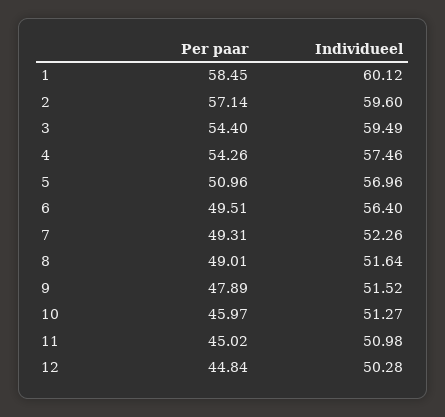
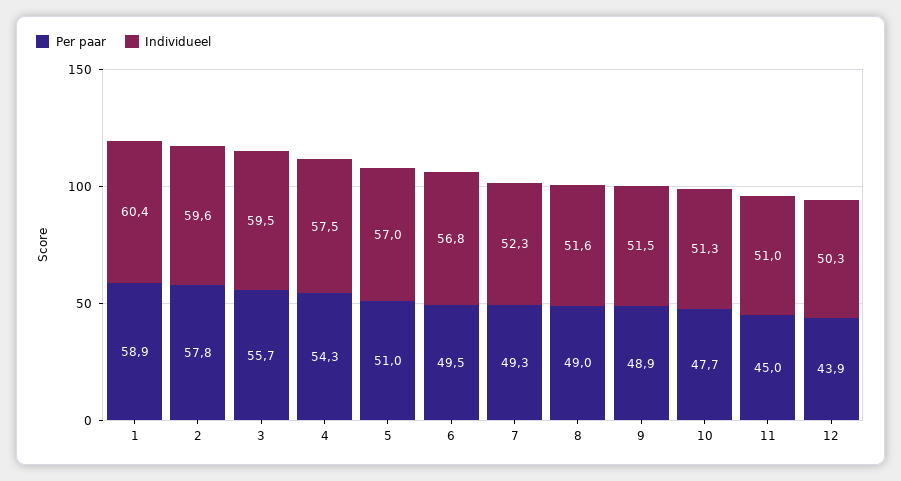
Per paar, 1: 58.45 -> 58.9
Individueel, 1: 60.12 -> 60.4
Per paar, 2: 57.14 -> 57.8
Per paar, 3: 54.4 -> 55.7
Individueel, 6: 56.4 -> 56.8
Per paar, 9: 47.89 -> 48.9
Per paar, 10: 45.97 -> 47.7
Per paar, 12: 44.84 -> 43.9

